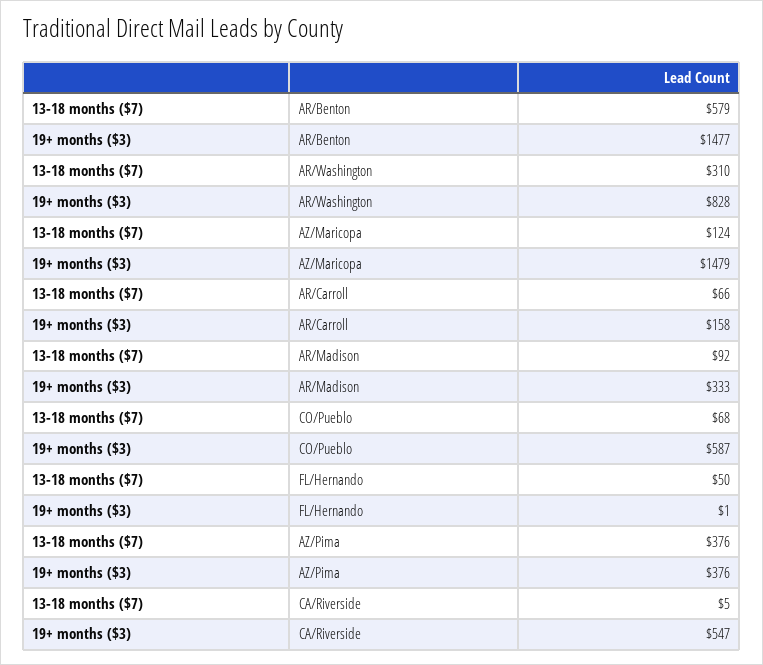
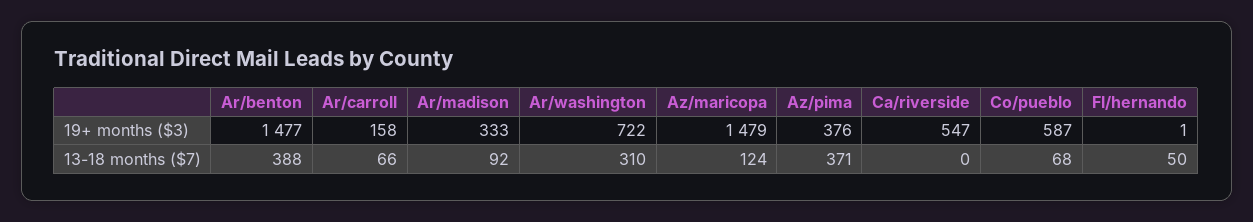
13-18 months ($7), AR/Benton: 579 -> 388
19+ months ($3), AR/Washington: 828 -> 722
13-18 months ($7), AZ/Pima: 376 -> 371
13-18 months ($7), CA/Riverside: 5 -> 0

